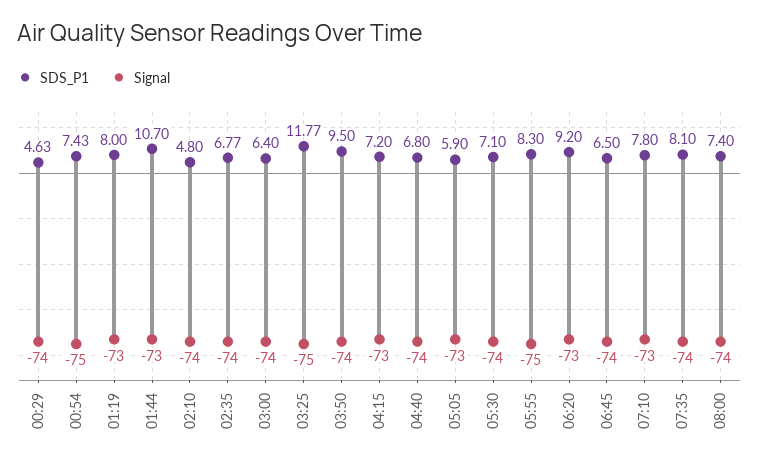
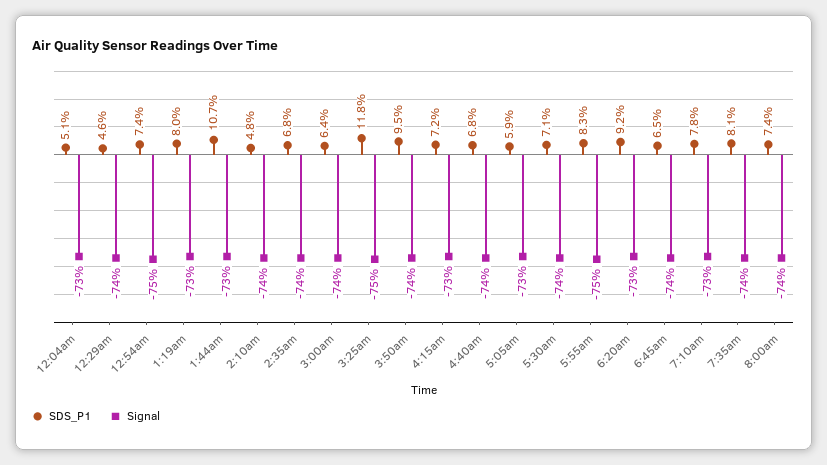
SDS_P1, 12:04am: none -> 5.1
Signal, 12:04am: none -> -73

